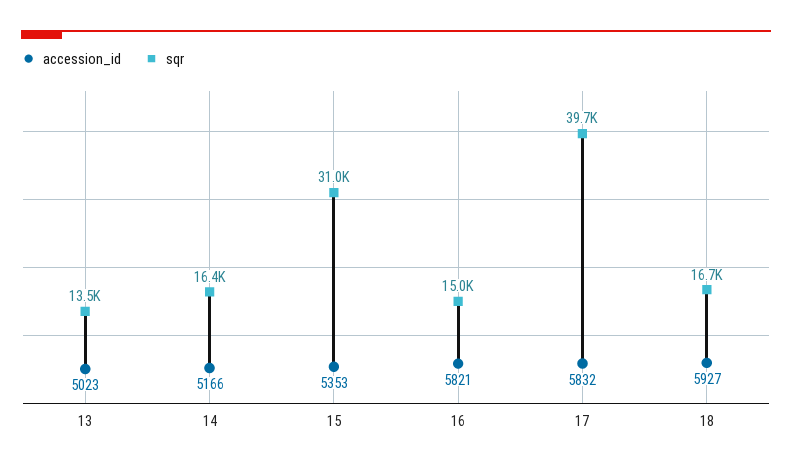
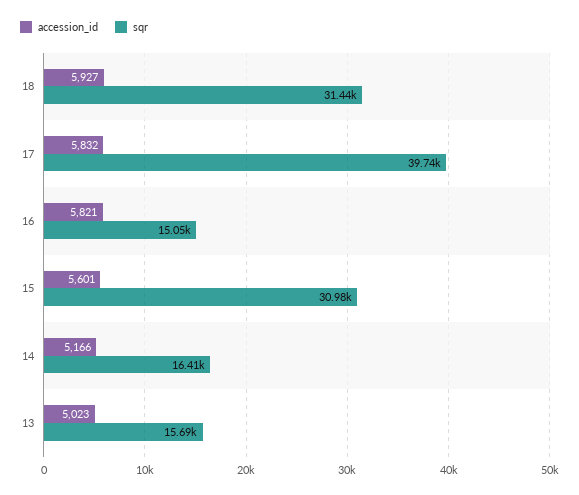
sqr, 13: 13500 -> 15690
accession_id, 15: 5353 -> 5601
sqr, 18: 16700 -> 31440

